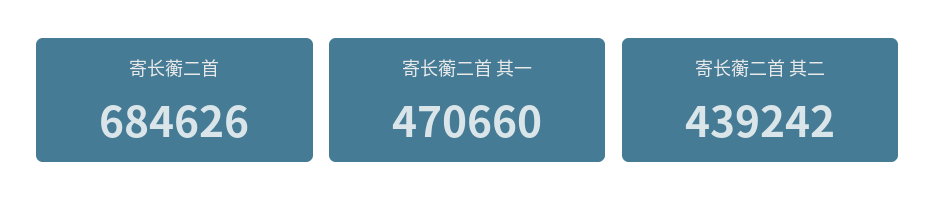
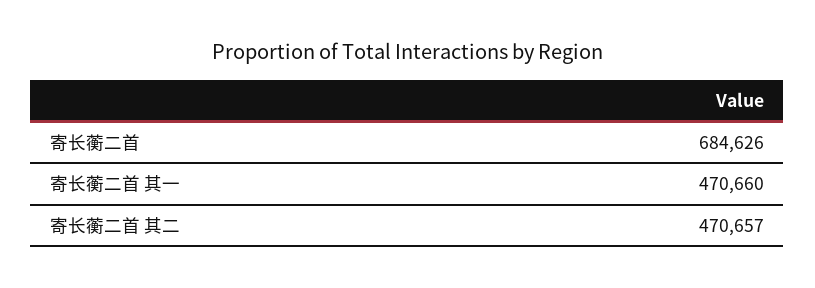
寄长蘅二首 其二: 439242 -> 470657

